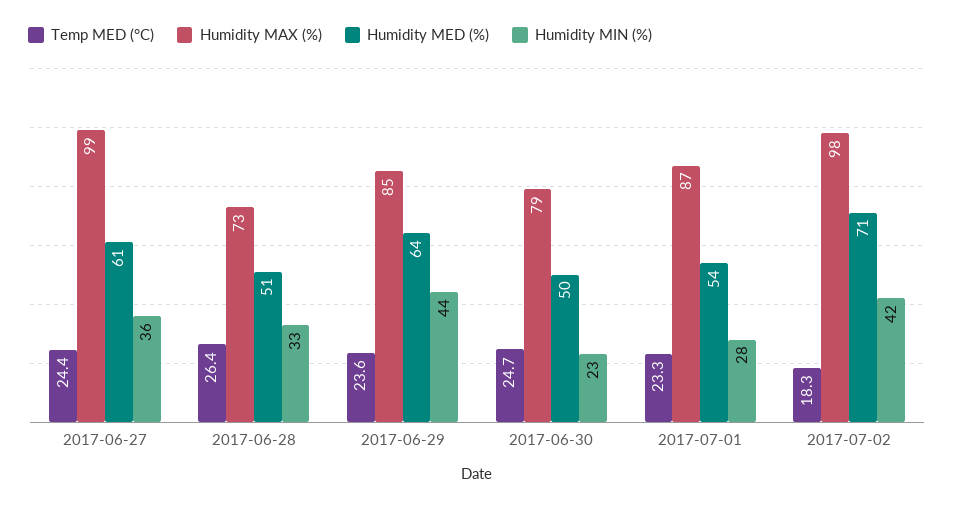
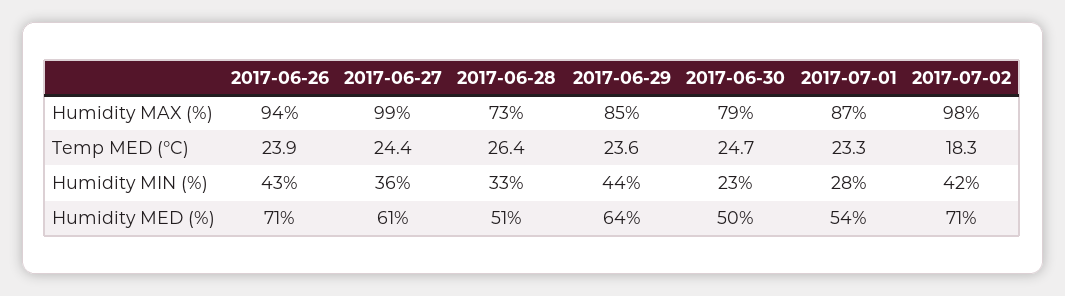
Humidity MAX (%), 2017-06-26: none -> 94
Temp MED (°C), 2017-06-26: none -> 23.9
Humidity MIN (%), 2017-06-26: none -> 43
Humidity MED (%), 2017-06-26: none -> 71

